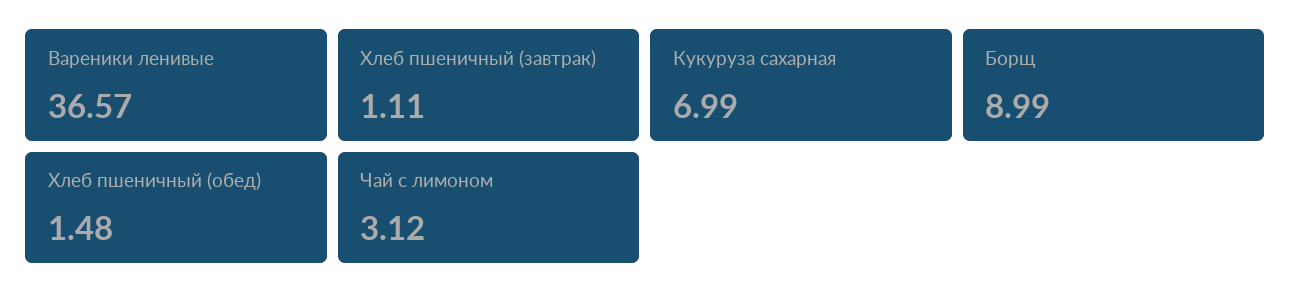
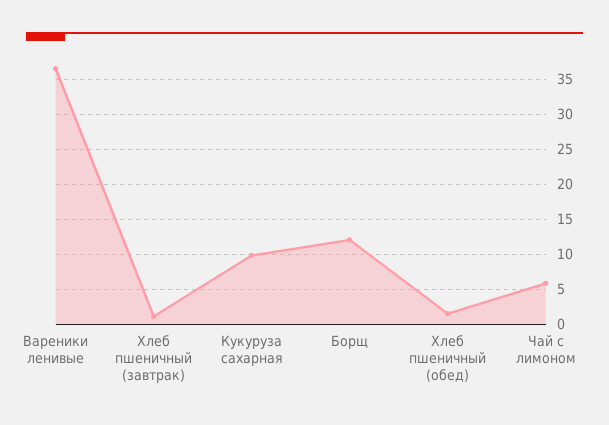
Кукуруза сахарная: 6.99 -> 10
Борщ: 8.99 -> 12
Чай с лимоном: 3.12 -> 6

